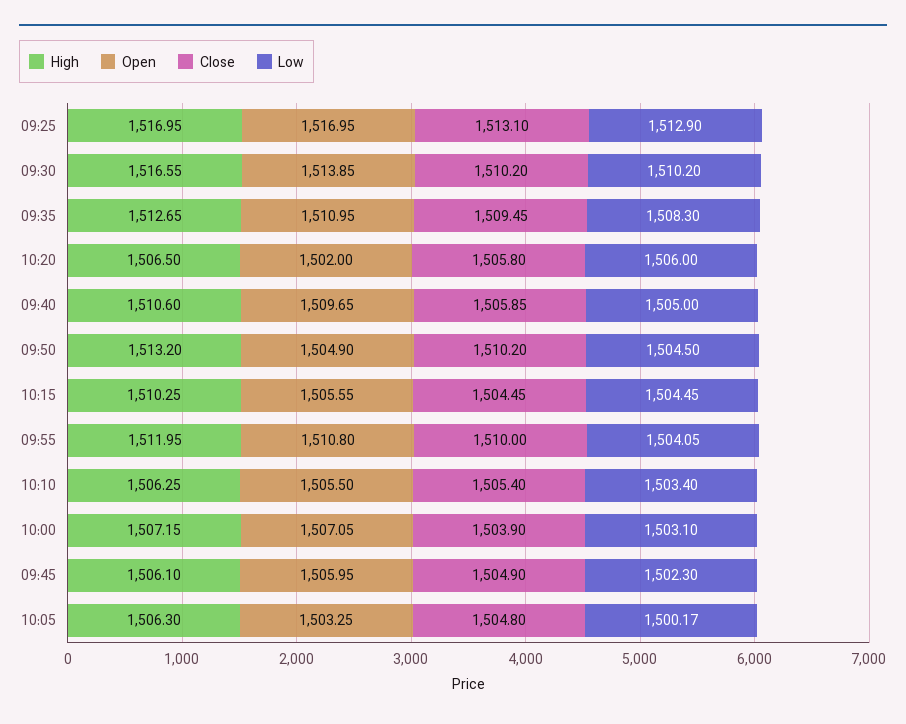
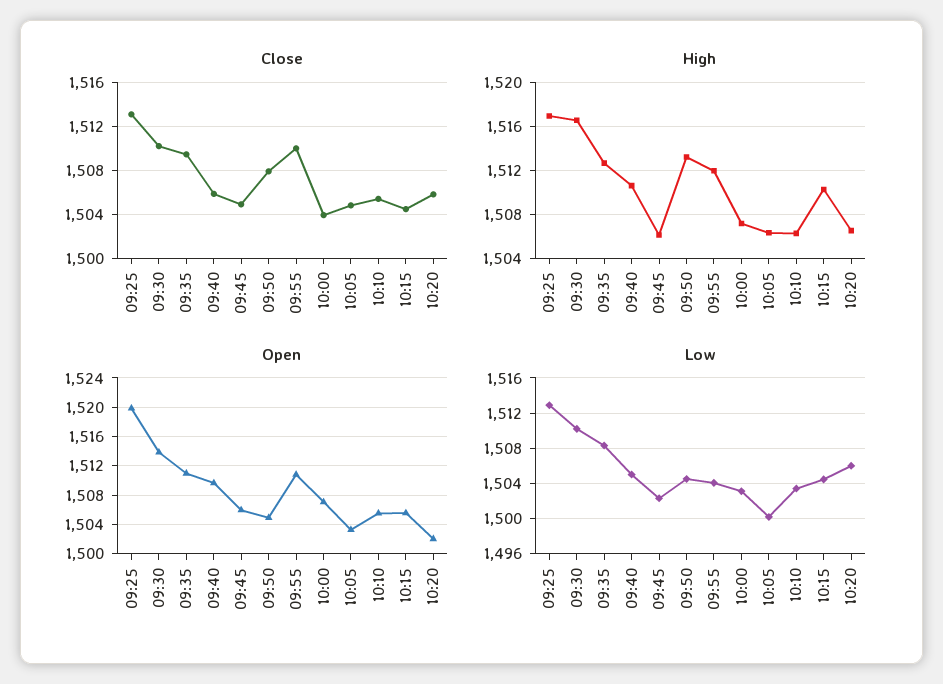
Open, 09:25: 1516.95 -> 1520
Close, 09:50: 1510.2 -> 1508

